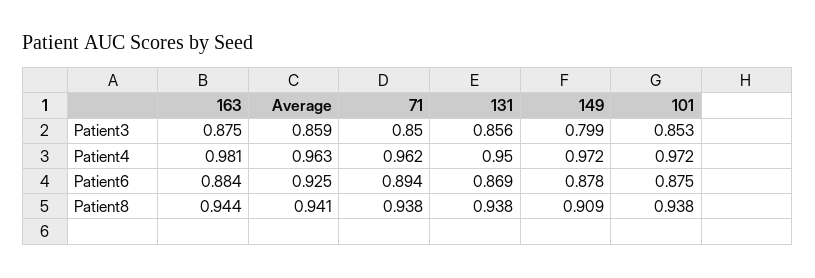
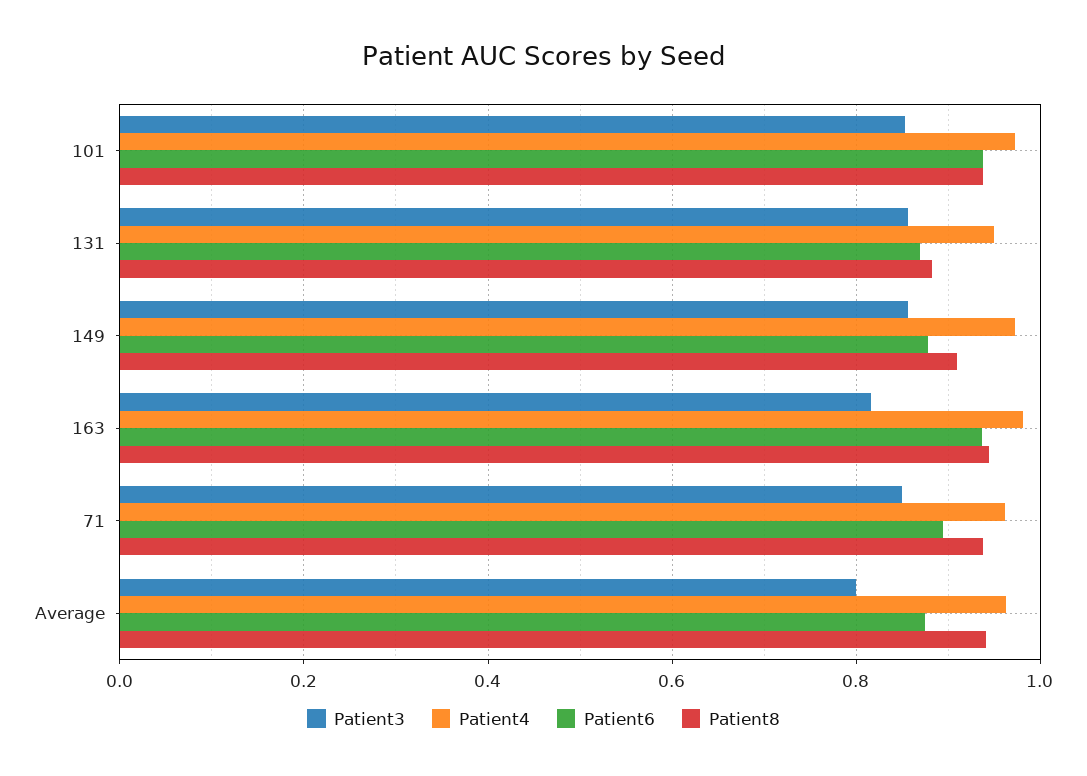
Patient3, 163: 0.875 -> 0.82
Patient3, Average: 0.859 -> 0.8
Patient3, 149: 0.799 -> 0.86
Patient6, 163: 0.884 -> 0.94
Patient6, Average: 0.925 -> 0.88
Patient6, 101: 0.875 -> 0.94
Patient8, 131: 0.938 -> 0.88

